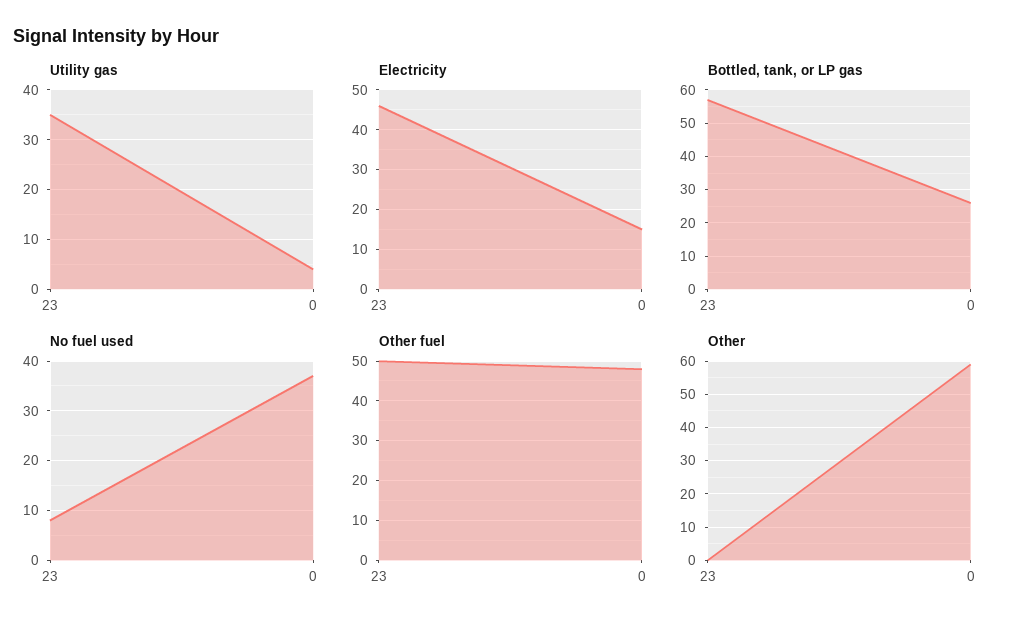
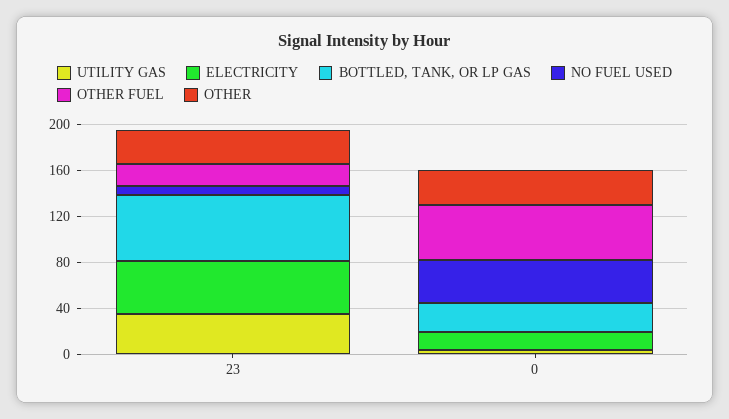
Other fuel, 23: 50 -> 20
Other, 23: 0 -> 30
Other, 0: 60 -> 30

